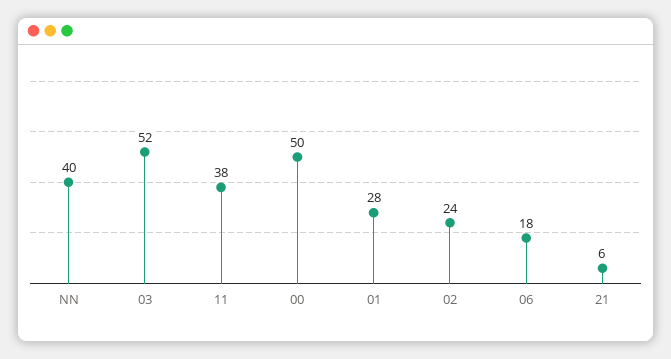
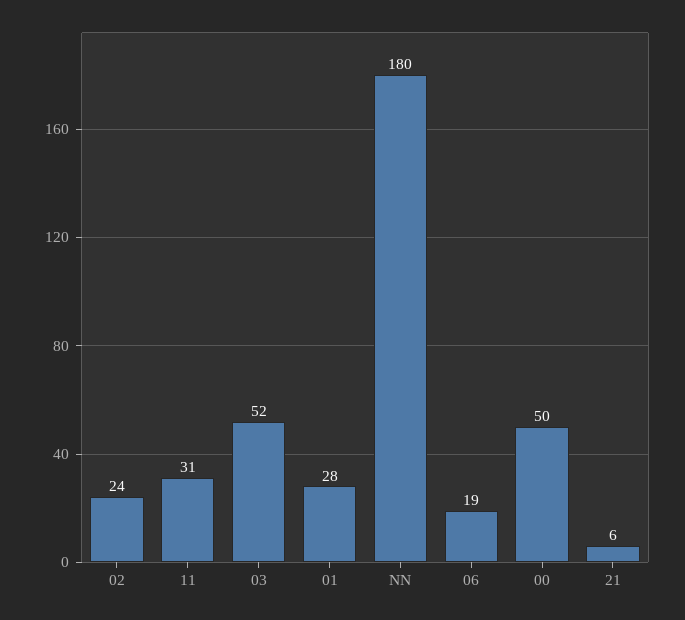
NN: 40 -> 180
11: 38 -> 31
06: 18 -> 19

